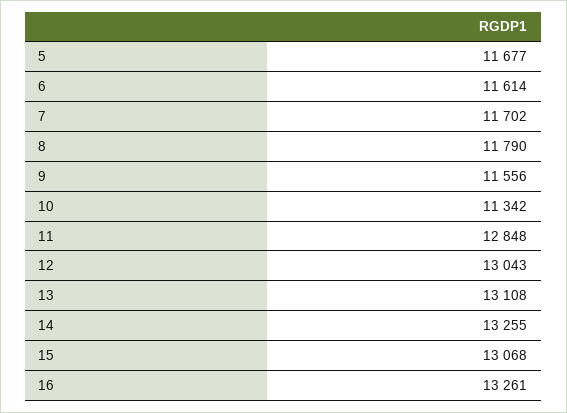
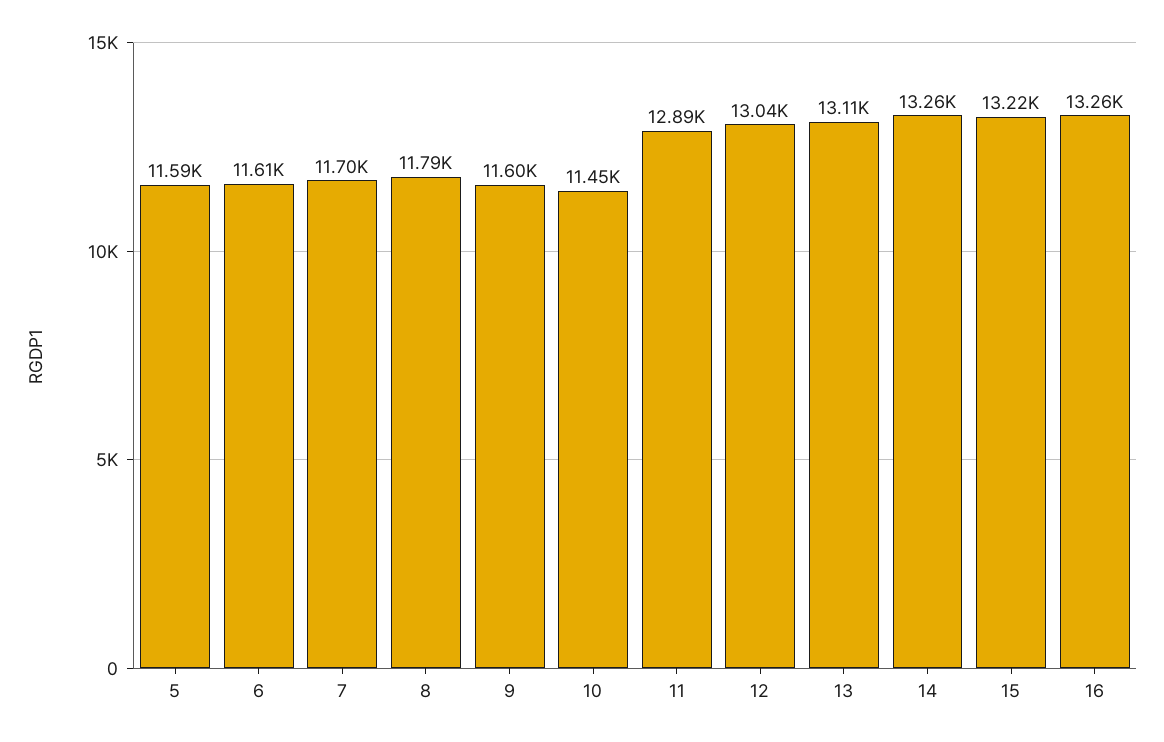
5: 11677 -> 11590
9: 11556 -> 11600
10: 11342 -> 11450
11: 12848 -> 12890
15: 13068 -> 13220

